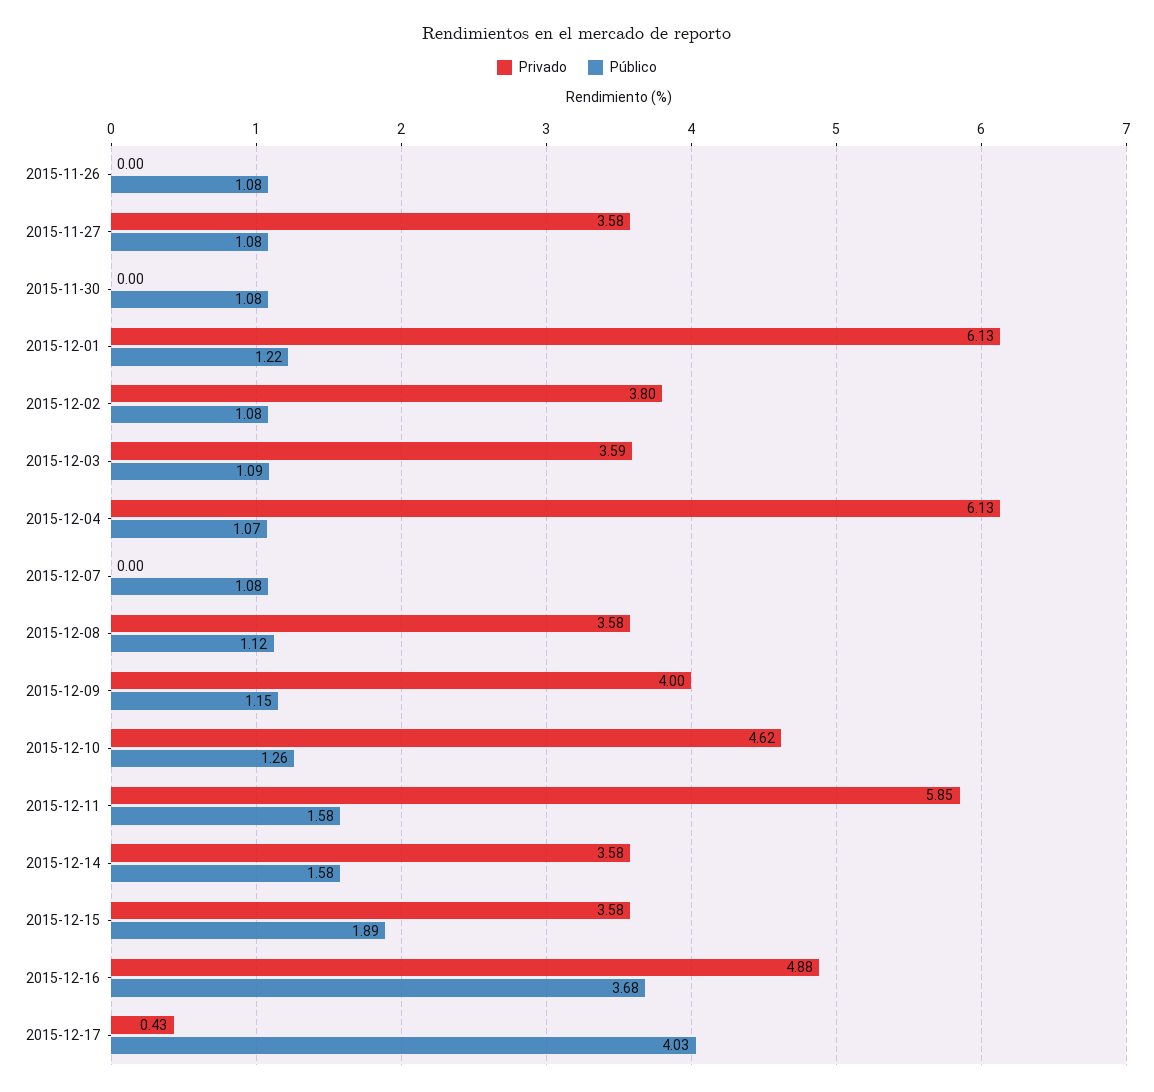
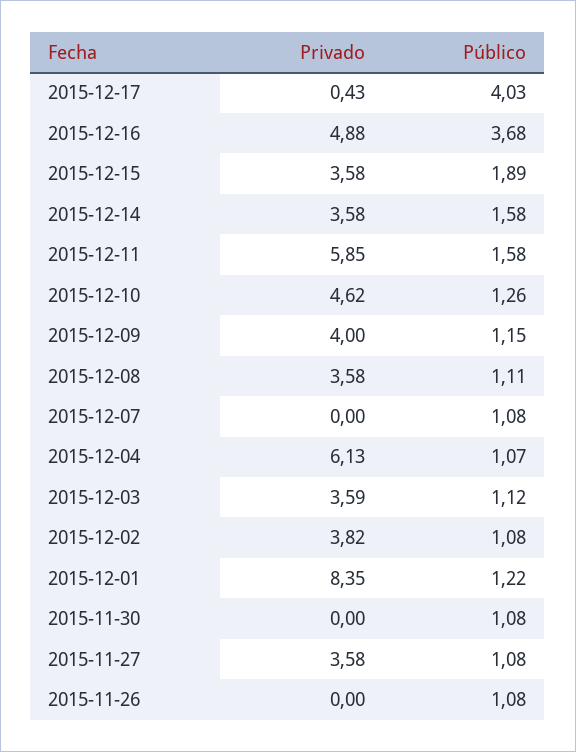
Privado, 2015-12-01: 6.13 -> 8.35
Privado, 2015-12-02: 3.8 -> 3.82
Público, 2015-12-03: 1.09 -> 1.12
Público, 2015-12-08: 1.12 -> 1.11

